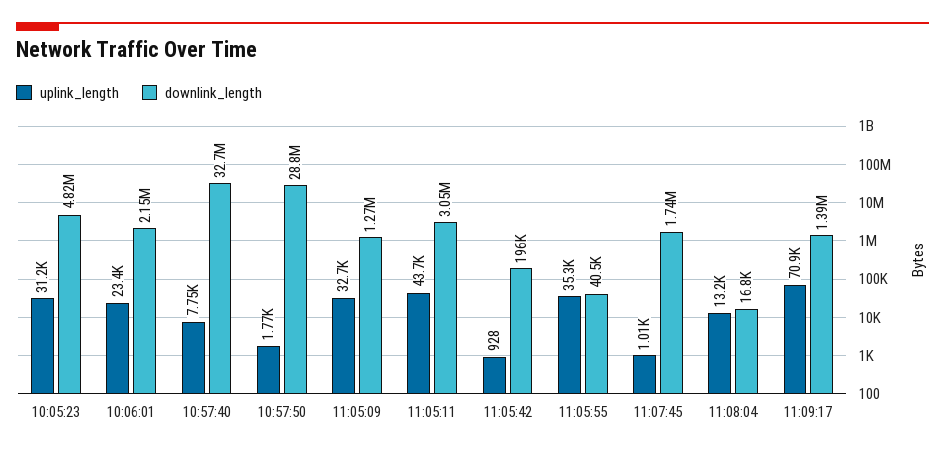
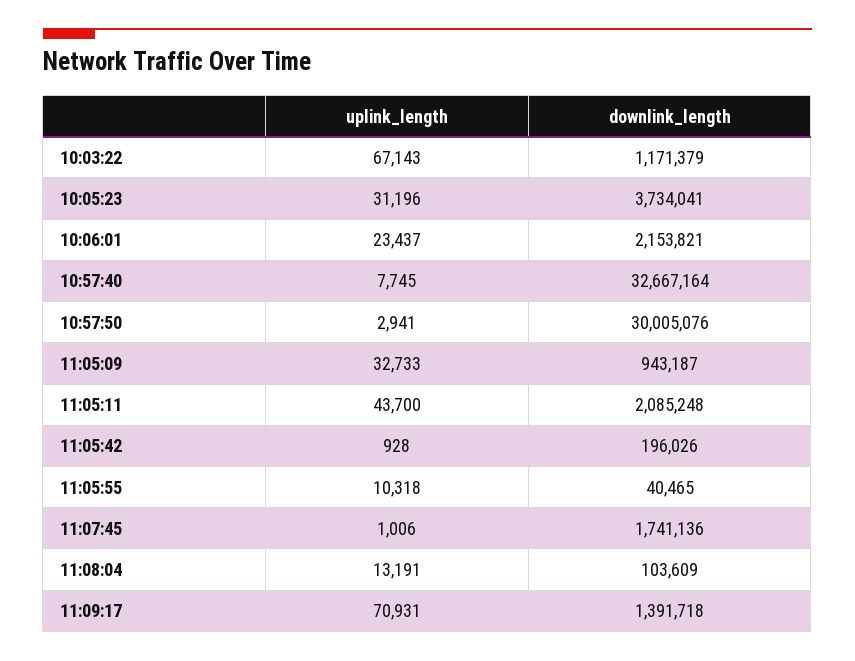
downlink_length, 10:05:23: 4820000 -> 3734041
uplink_length, 10:57:50: 1770 -> 2941
downlink_length, 10:57:50: 28800000 -> 30005076
downlink_length, 11:05:09: 1270000 -> 943187
downlink_length, 11:05:11: 3050000 -> 2085248
uplink_length, 11:05:55: 35300 -> 10318
downlink_length, 11:08:04: 16800 -> 103609
uplink_length, 10:03:22: none -> 67143
downlink_length, 10:03:22: none -> 1171379

